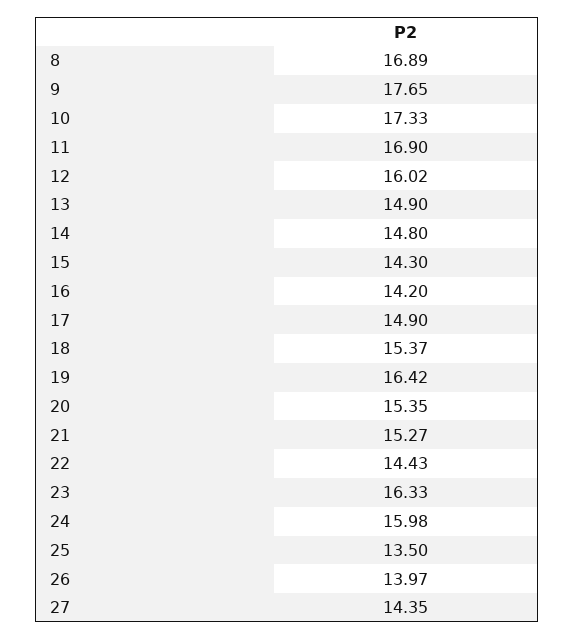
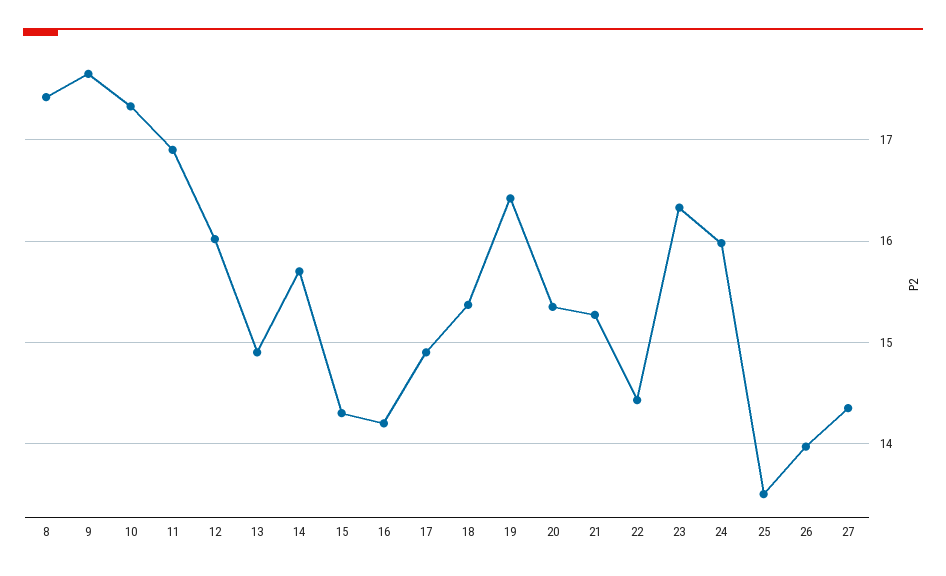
8: 16.89 -> 17.4
14: 14.8 -> 15.7

